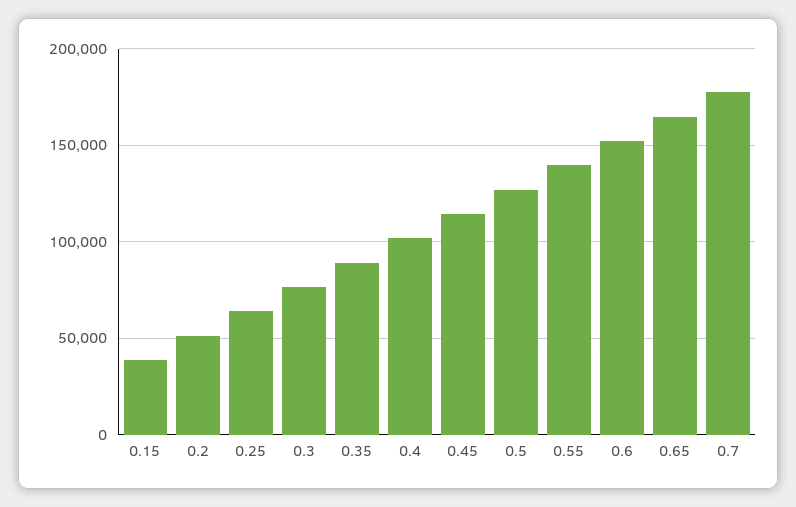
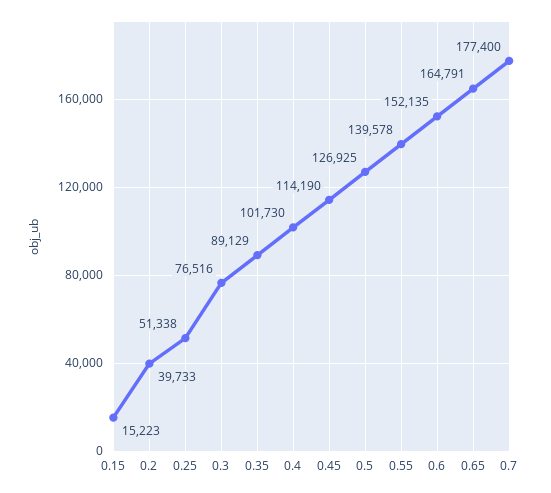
0.15: 40000 -> 15223
0.2: 50000 -> 39733
0.25: 65000 -> 51338

